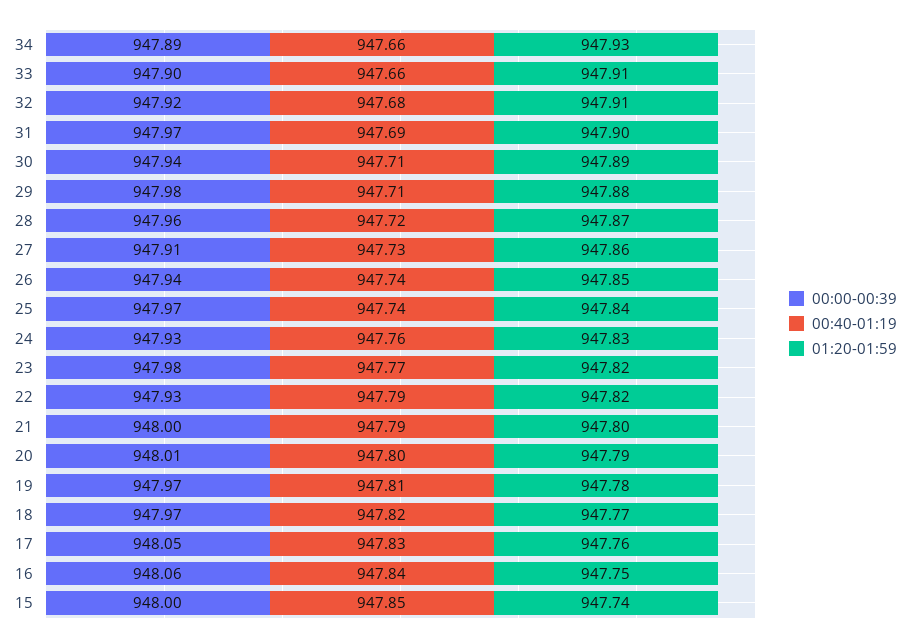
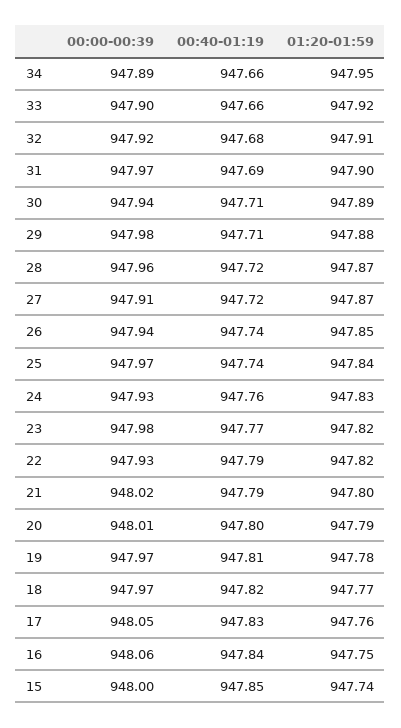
01:20-01:59, 34: 947.93 -> 947.95
01:20-01:59, 33: 947.91 -> 947.92
00:40-01:19, 27: 947.73 -> 947.72
01:20-01:59, 27: 947.86 -> 947.87
00:00-00:39, 21: 948 -> 948.02

